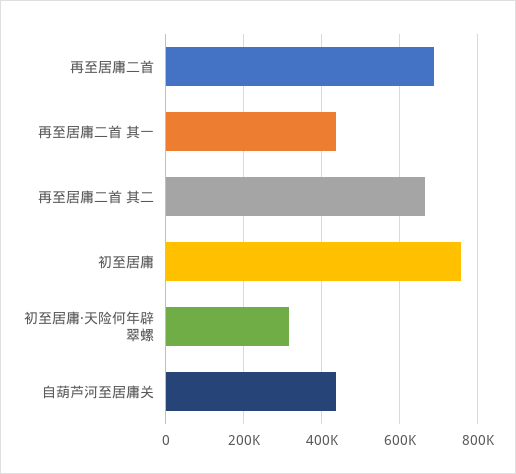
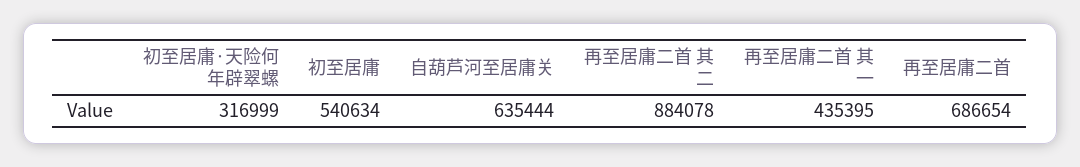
再至居庸二首 其二: 660000 -> 884078
初至居庸: 760000 -> 540634
自葫芦河至居庸关: 440000 -> 635444

